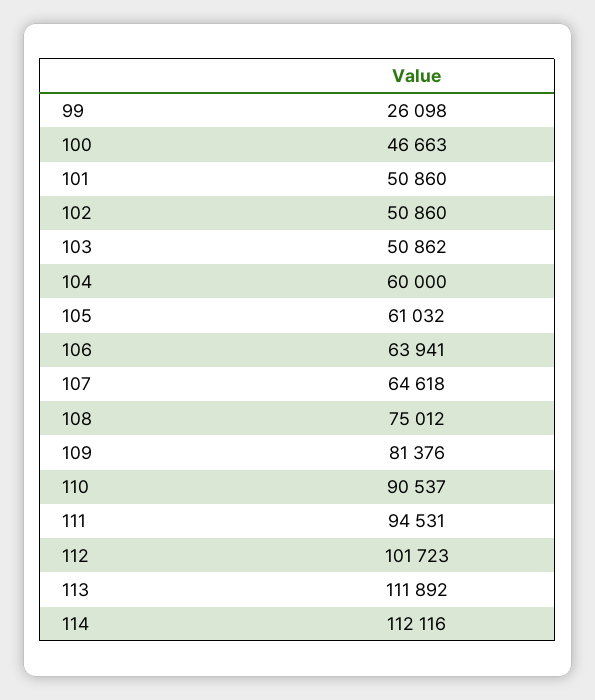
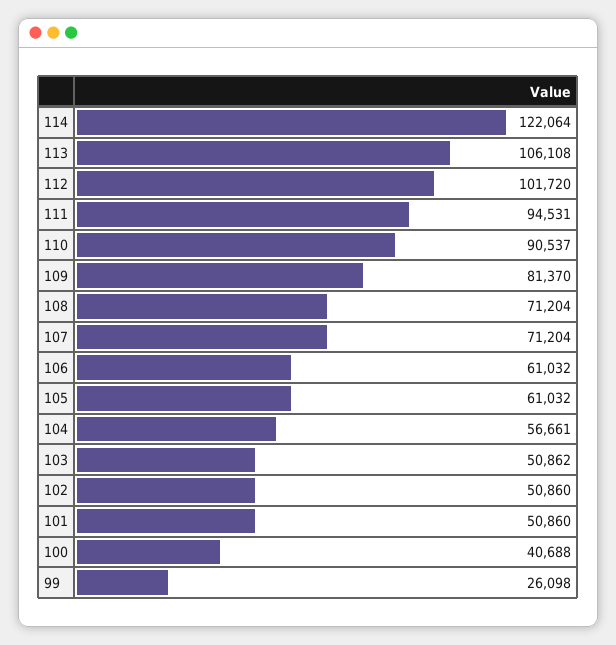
100: 46663 -> 40688
104: 60000 -> 56661
106: 63941 -> 61032
107: 64618 -> 71204
108: 75012 -> 71204
109: 81376 -> 81370
112: 101723 -> 101720
113: 111892 -> 106108
114: 112116 -> 122064

